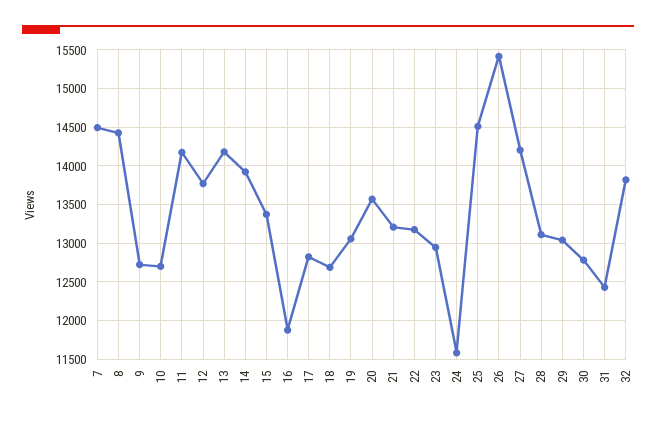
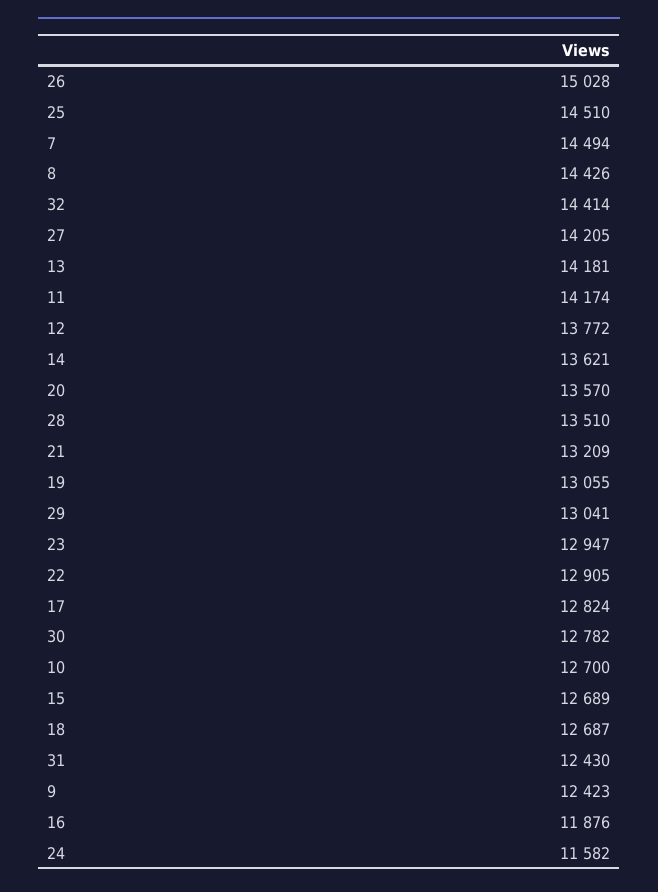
9: 12700 -> 12423
14: 13900 -> 13621
15: 13400 -> 12689
22: 13200 -> 12905
26: 15400 -> 15028
28: 13100 -> 13510
32: 13800 -> 14414

